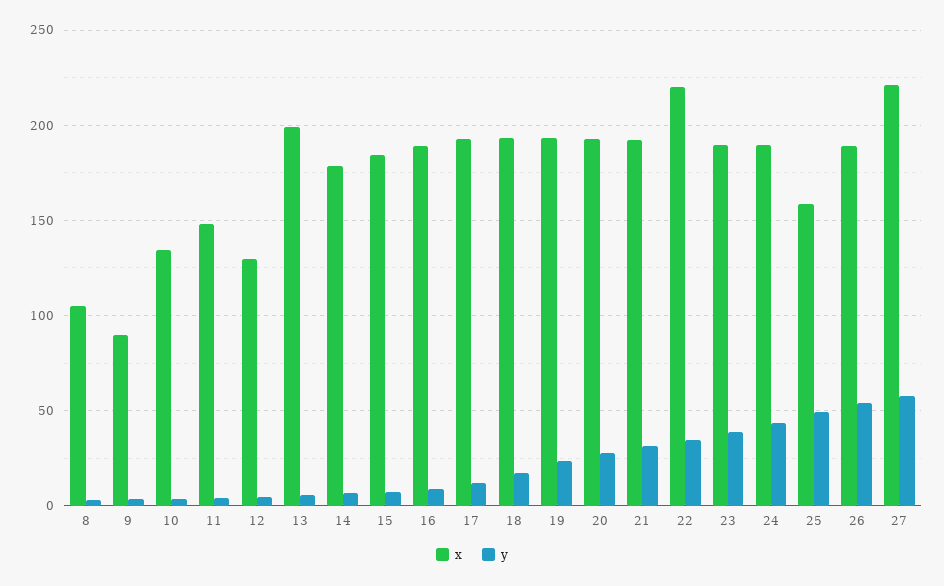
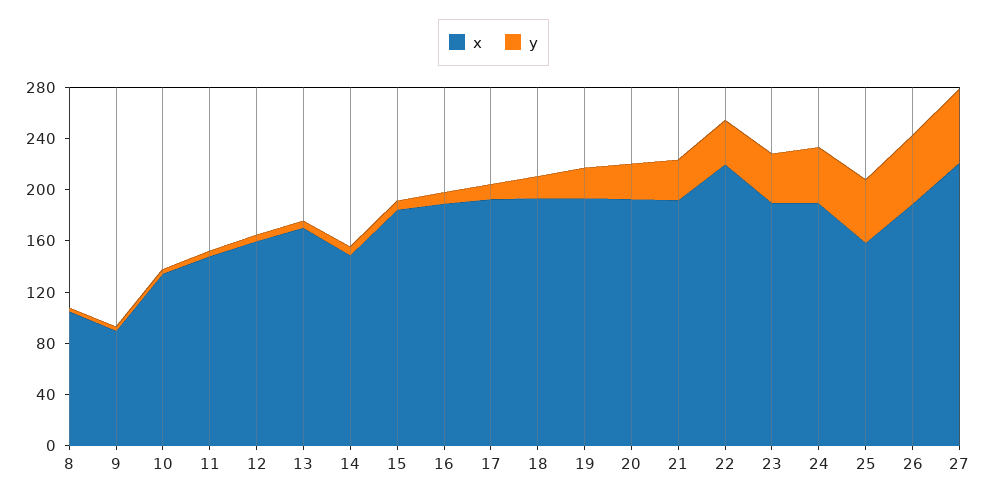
x, 12: 130 -> 160
x, 13: 200 -> 170
x, 14: 180 -> 150

